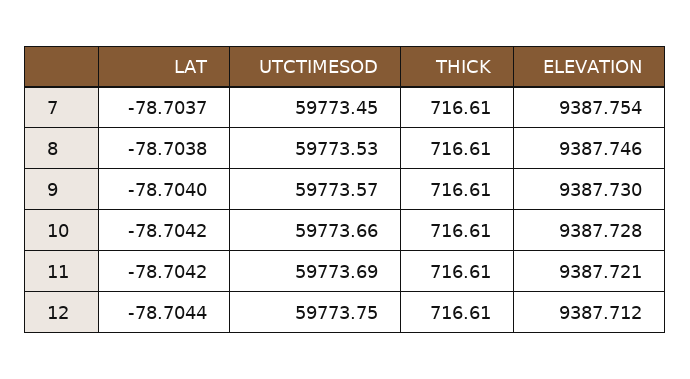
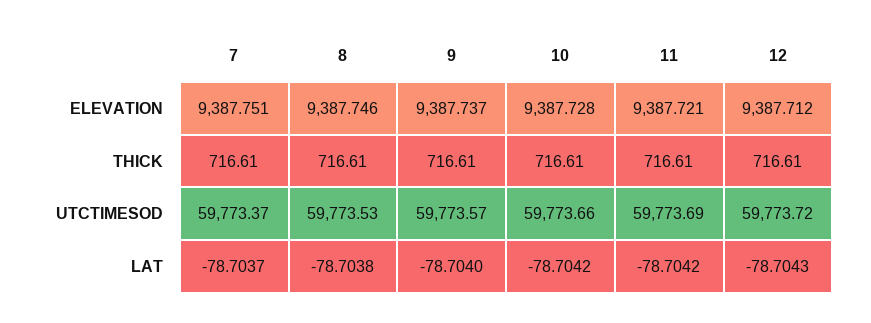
UTCTIMESOD, 7: 59773.45 -> 59773.37
ELEVATION, 7: 9387.754 -> 9387.751
ELEVATION, 9: 9387.73 -> 9387.737
LAT, 12: -78.7044 -> -78.7043
UTCTIMESOD, 12: 59773.75 -> 59773.72

